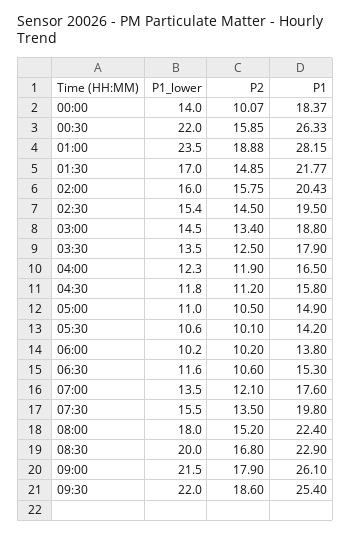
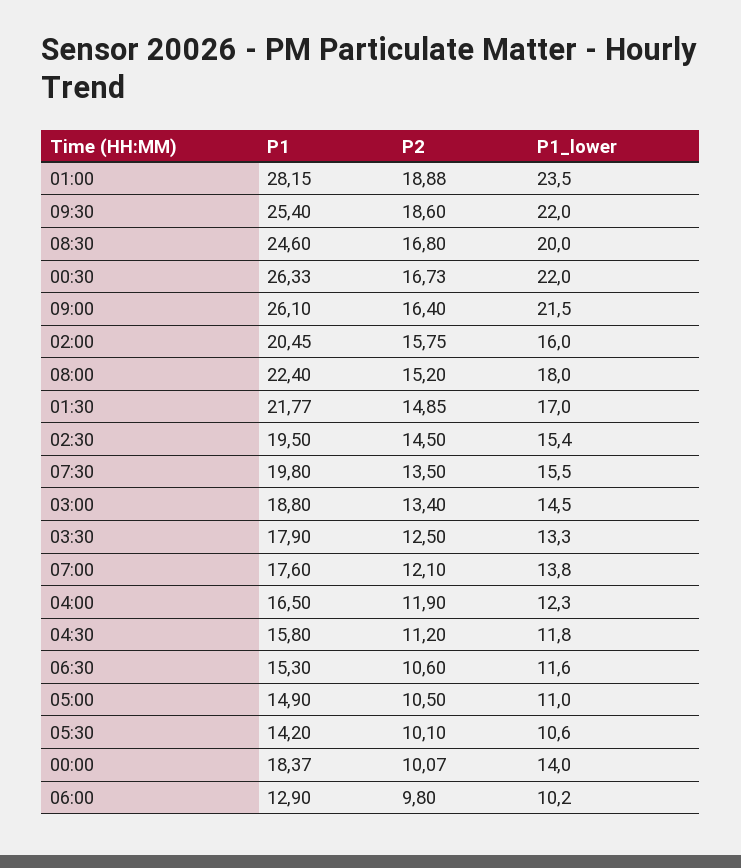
P2, 00:30: 15.85 -> 16.73
P1, 02:00: 20.43 -> 20.45
P1_lower, 03:30: 13.5 -> 13.3
P2, 06:00: 10.2 -> 9.8
P1, 06:00: 13.8 -> 12.9
P1_lower, 07:00: 13.5 -> 13.8
P1, 08:30: 22.9 -> 24.6
P2, 09:00: 17.9 -> 16.4

